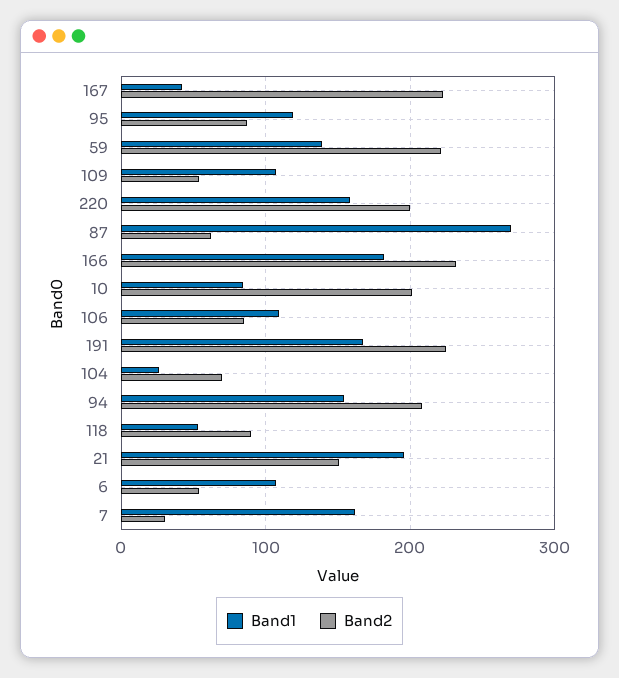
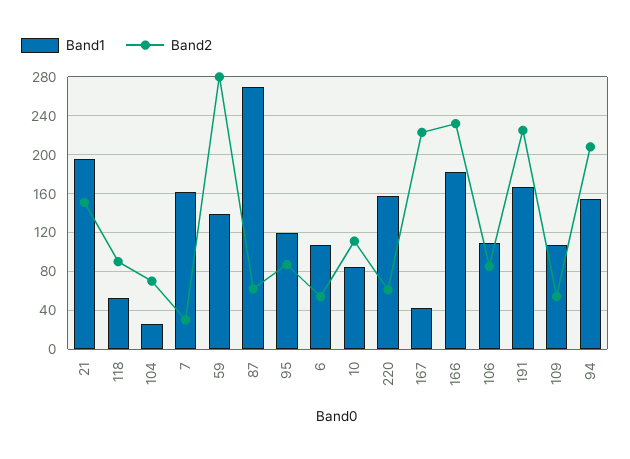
Band2, 59: 220 -> 280
Band2, 220: 200 -> 60
Band2, 10: 200 -> 110

